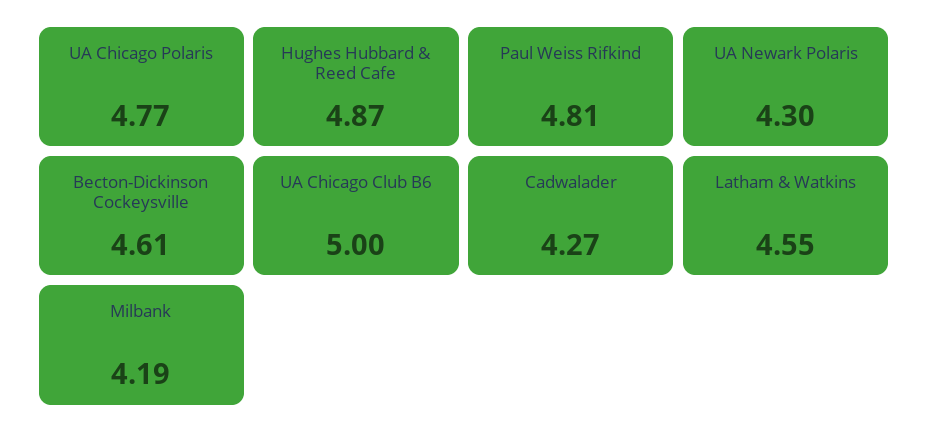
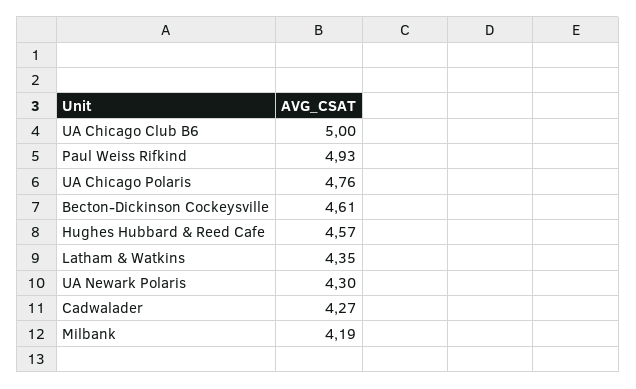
UA Chicago Polaris: 4.77 -> 4.76
Hughes Hubbard & Reed Cafe: 4.87 -> 4.57
Paul Weiss Rifkind: 4.81 -> 4.93
Latham & Watkins: 4.55 -> 4.35

